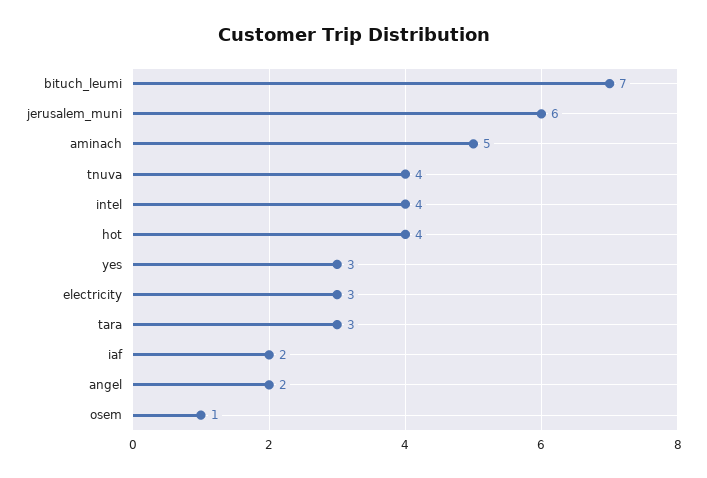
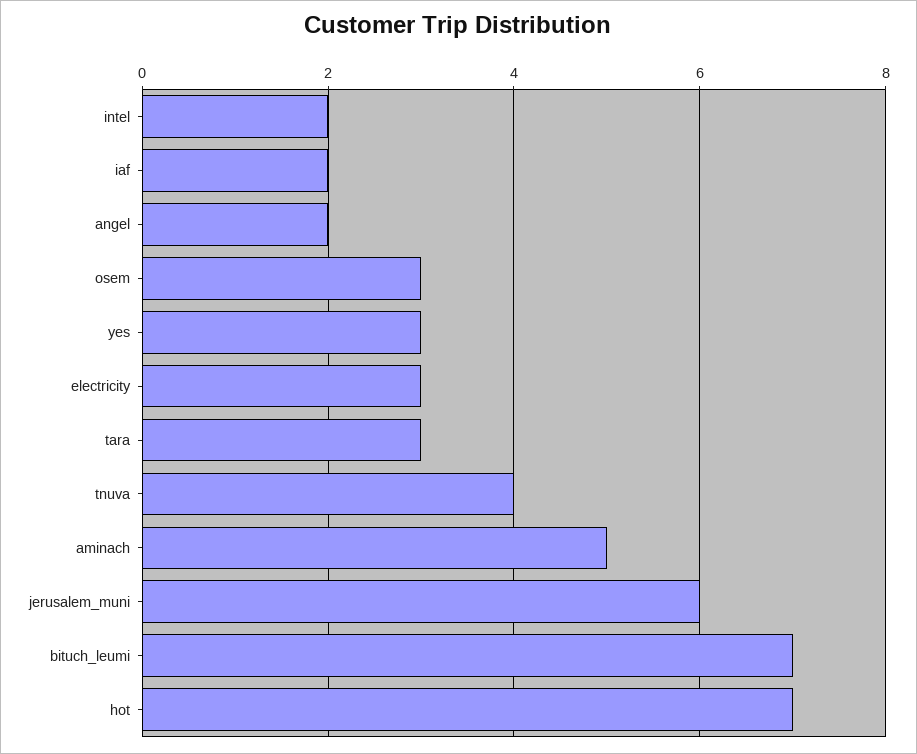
intel: 4 -> 2
hot: 4 -> 7
osem: 1 -> 3

